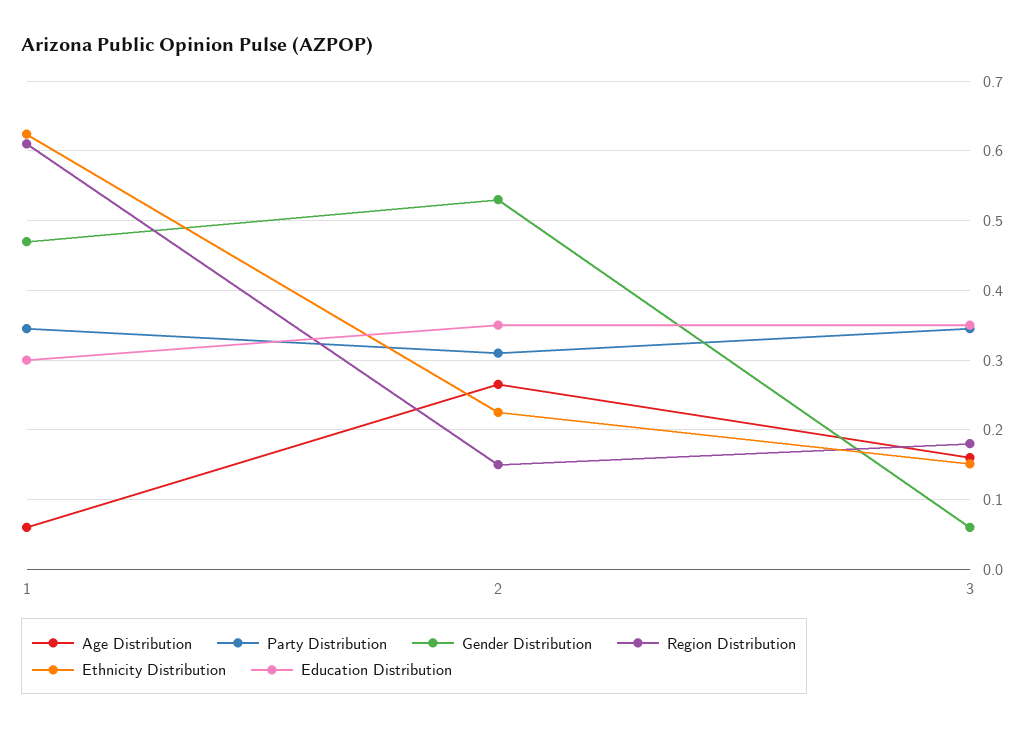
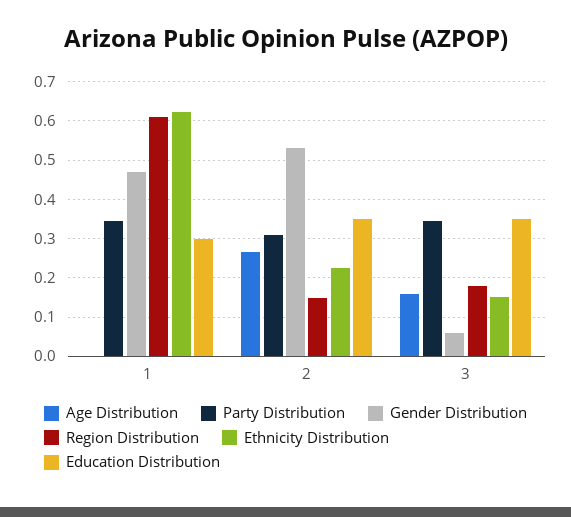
Age Distribution, 1: 0.06 -> 0

